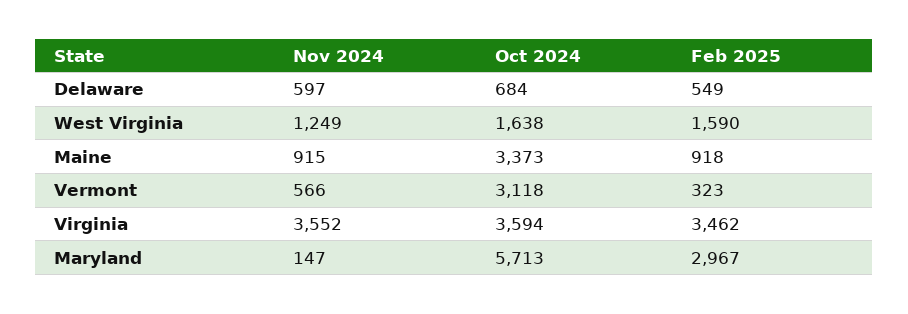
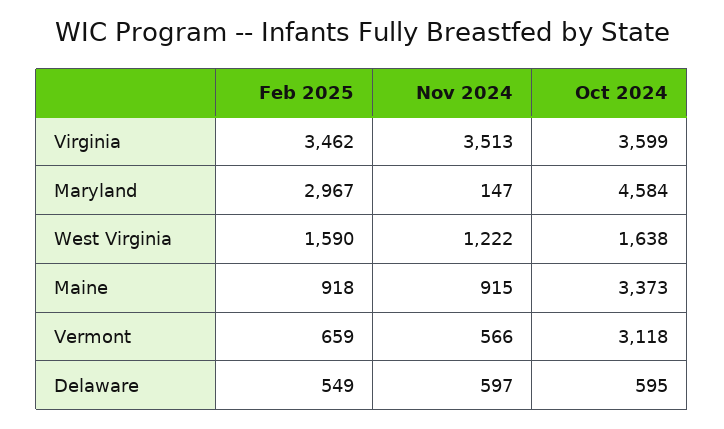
Oct 2024, Delaware: 684 -> 595
Nov 2024, West Virginia: 1249 -> 1222
Feb 2025, Vermont: 323 -> 659
Nov 2024, Virginia: 3552 -> 3513
Oct 2024, Virginia: 3594 -> 3599
Oct 2024, Maryland: 5713 -> 4584

